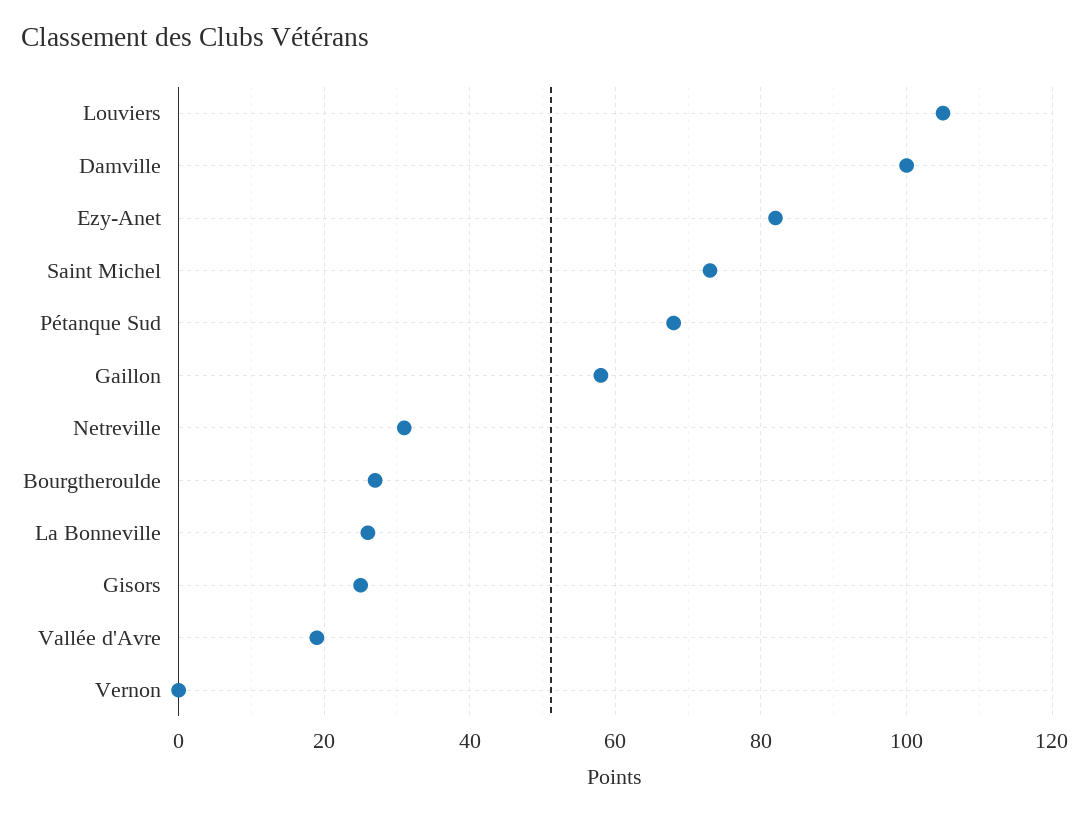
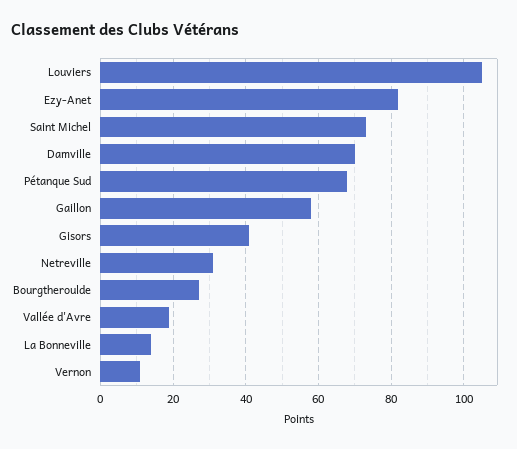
Damville: 100 -> 70
La Bonneville: 25 -> 15
Gisors: 25 -> 40
Vernon: 0 -> 10

